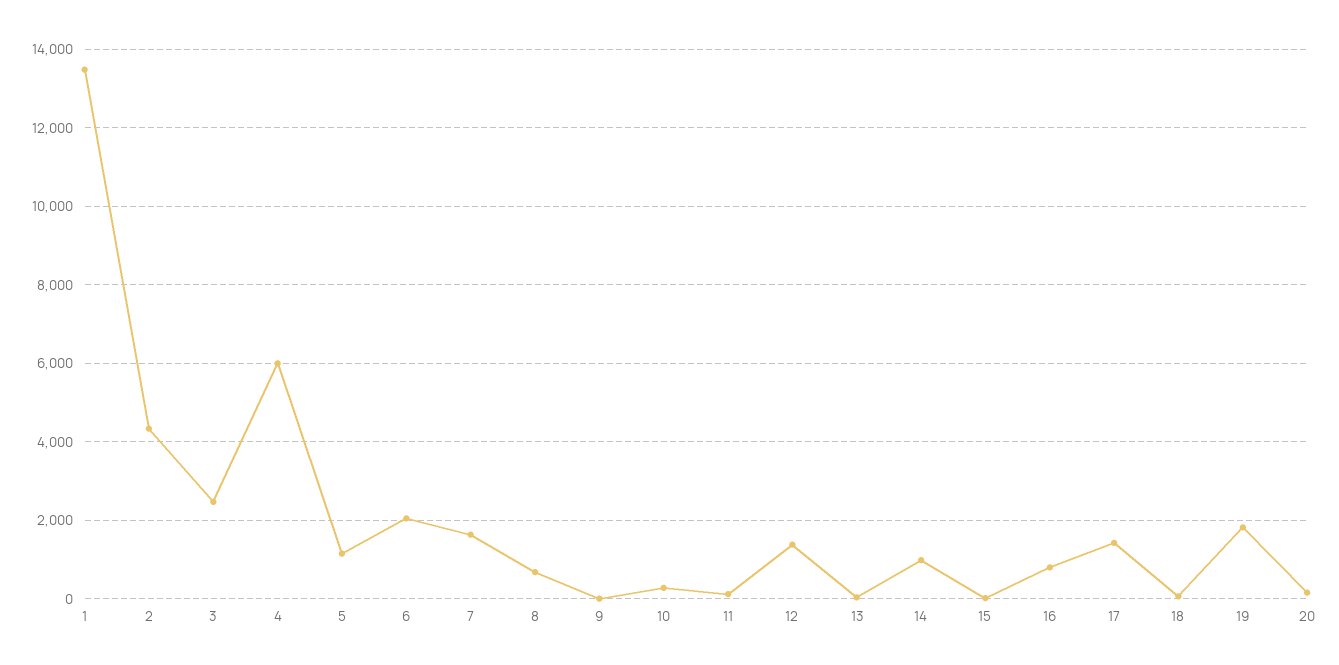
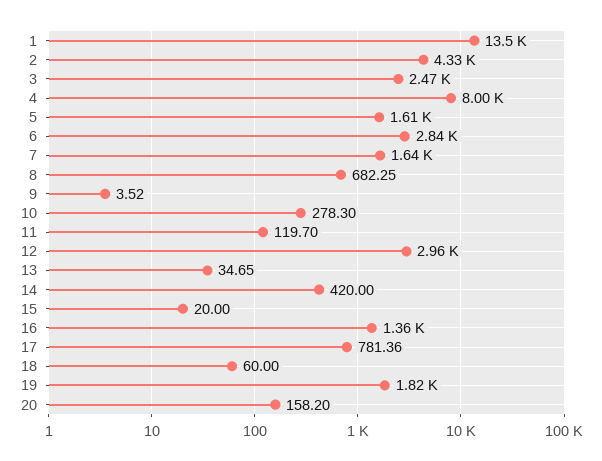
4: 6000 -> 8000
5: 1200 -> 1610
6: 2000 -> 2840
12: 1400 -> 2960
14: 1000 -> 420
16: 800 -> 1360
17: 1400 -> 781.36

